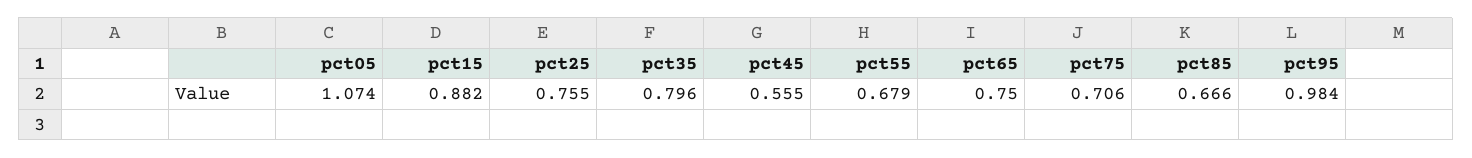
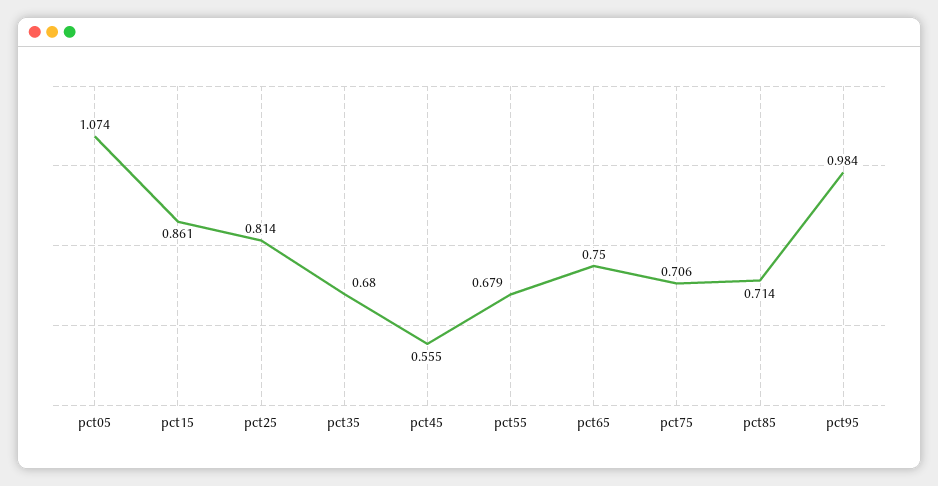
pct15: 0.882 -> 0.861
pct25: 0.755 -> 0.814
pct35: 0.796 -> 0.68
pct85: 0.666 -> 0.714

